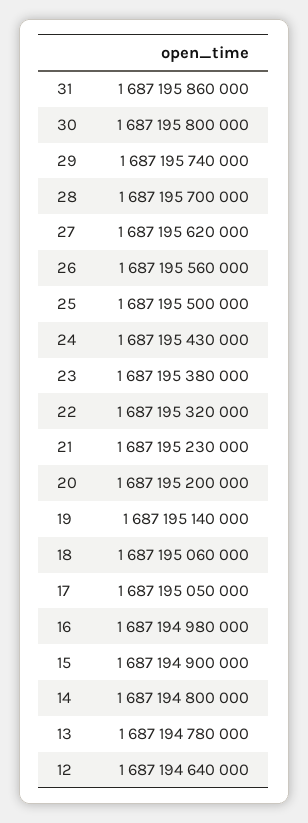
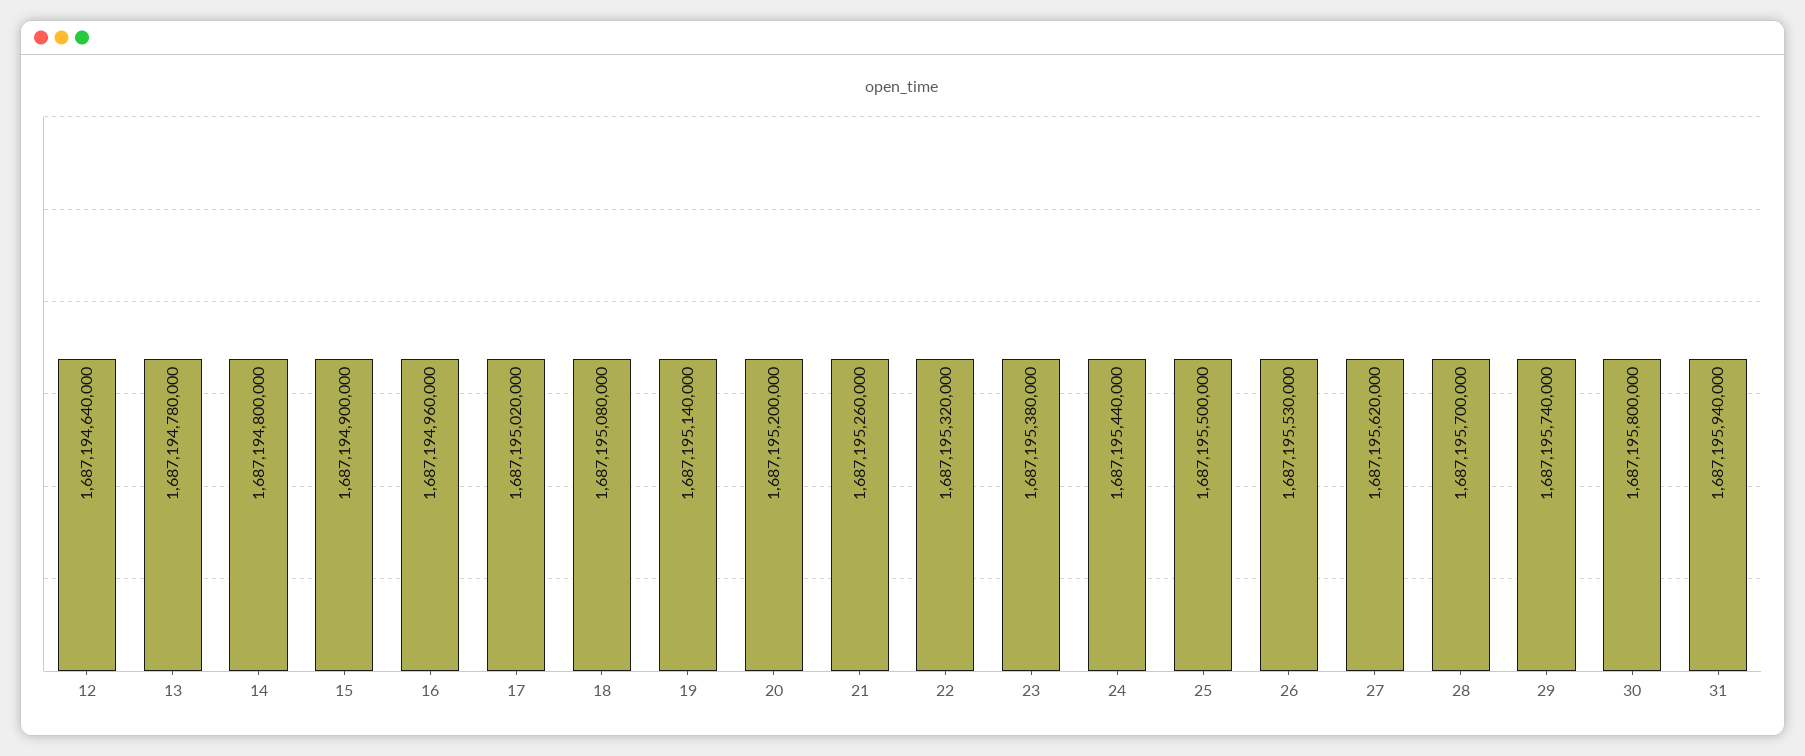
31: 1687195860000 -> 1687195940000
26: 1687195560000 -> 1687195530000
24: 1687195430000 -> 1687195440000
21: 1687195230000 -> 1687195260000
18: 1687195060000 -> 1687195080000
17: 1687195050000 -> 1687195020000
16: 1687194980000 -> 1687194960000

